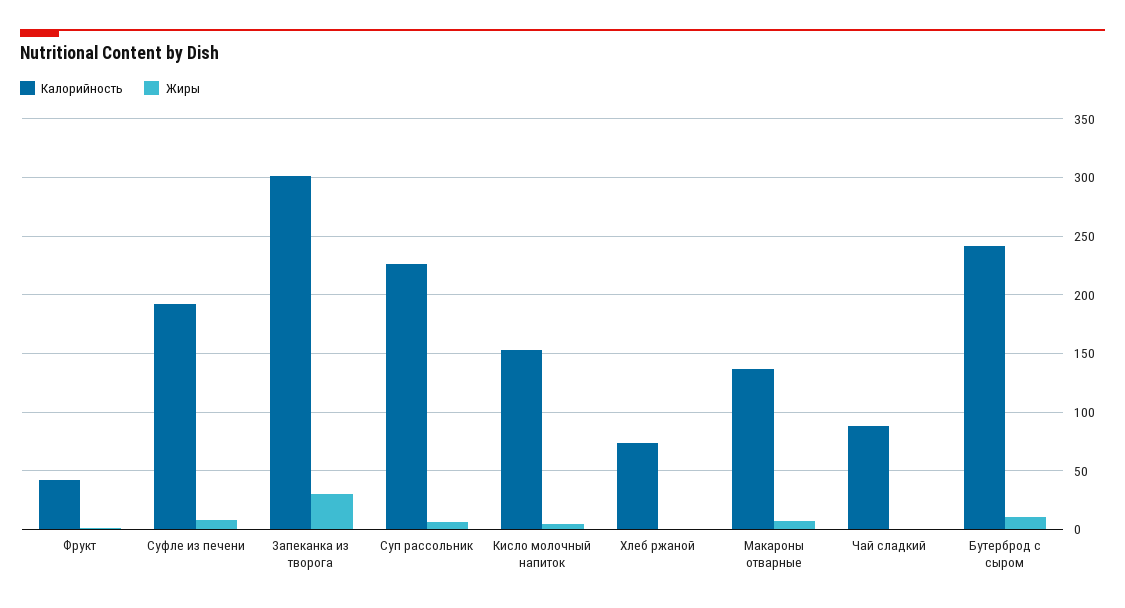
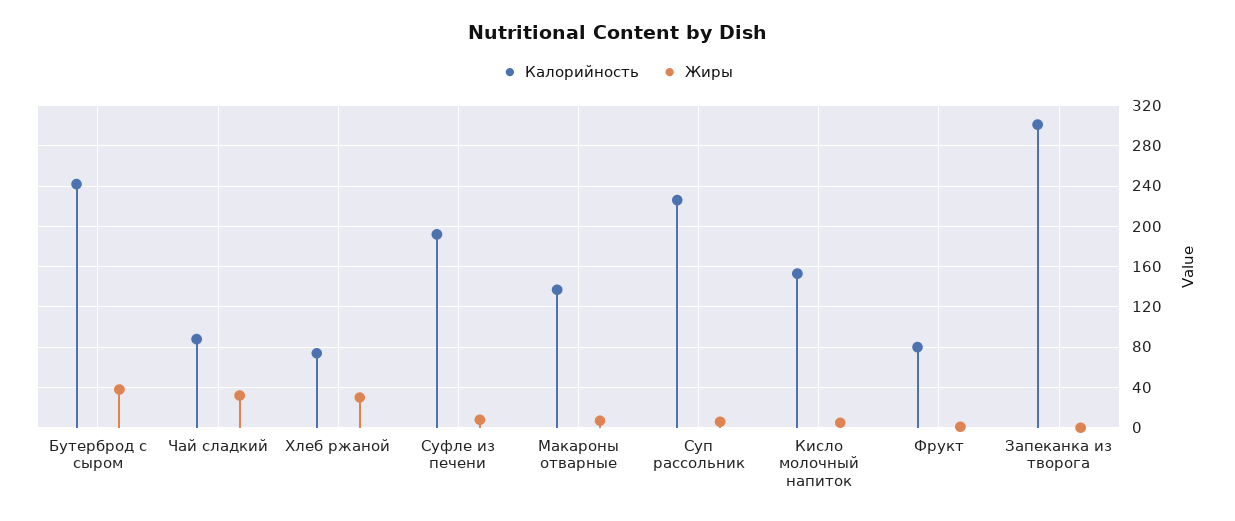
Калорийность, Фрукт: 40 -> 80
Жиры, Запеканка из творога: 30 -> 0
Жиры, Хлеб ржаной: 0 -> 30
Жиры, Чай сладкий: 0 -> 30
Жиры, Бутерброд с сыром: 10 -> 40

